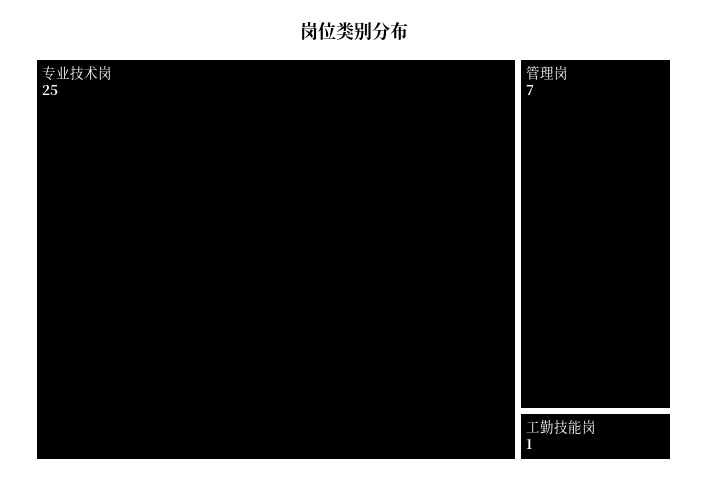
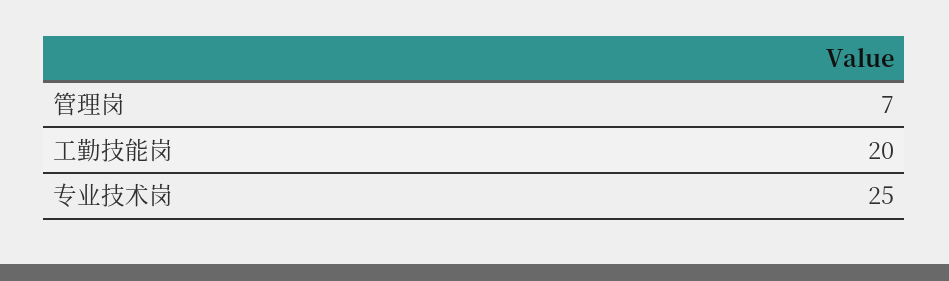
工勤技能岗: 1 -> 20

